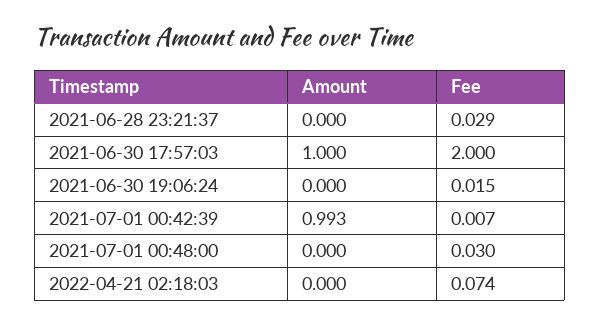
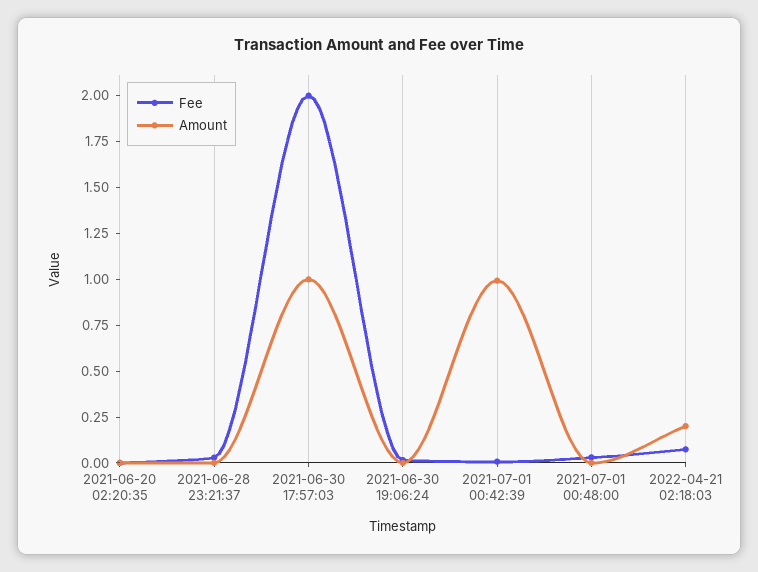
Amount, 2022-04-21 02:18:03: 0 -> 0.2
Fee, 2021-06-20 02:20:35: none -> 0
Amount, 2021-06-20 02:20:35: none -> 0

